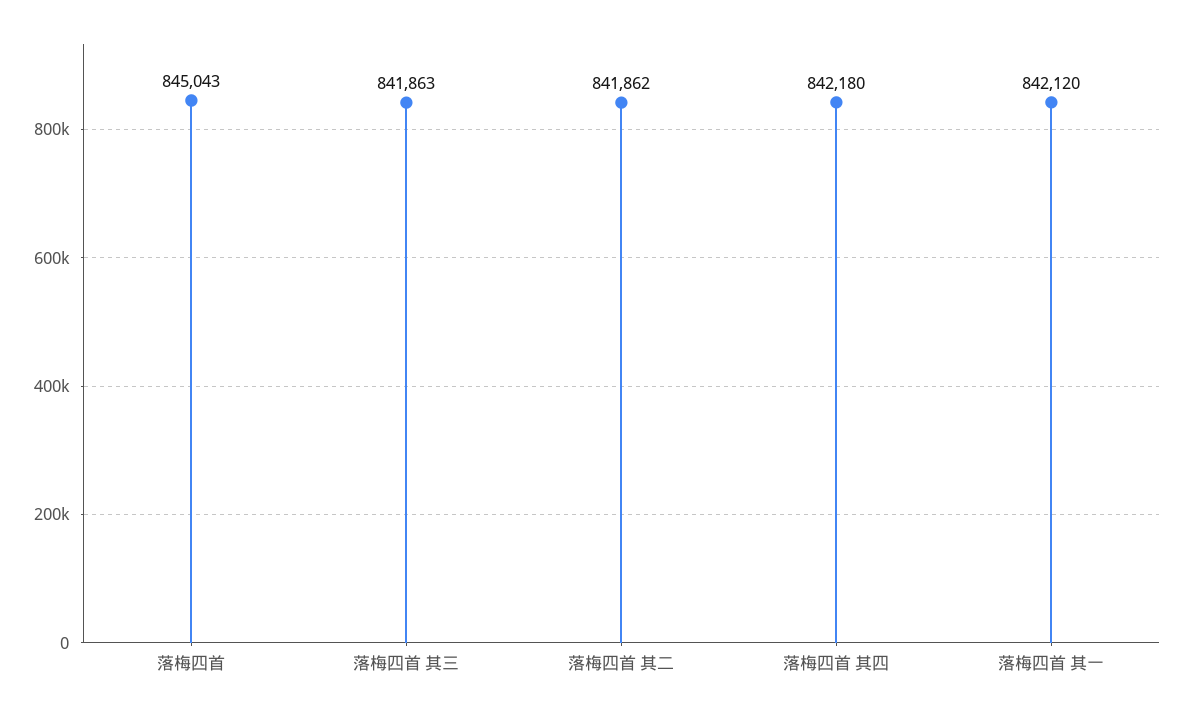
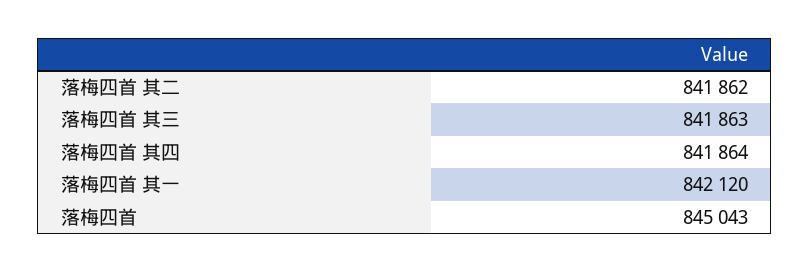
落梅四首 其四: 842180 -> 841864

